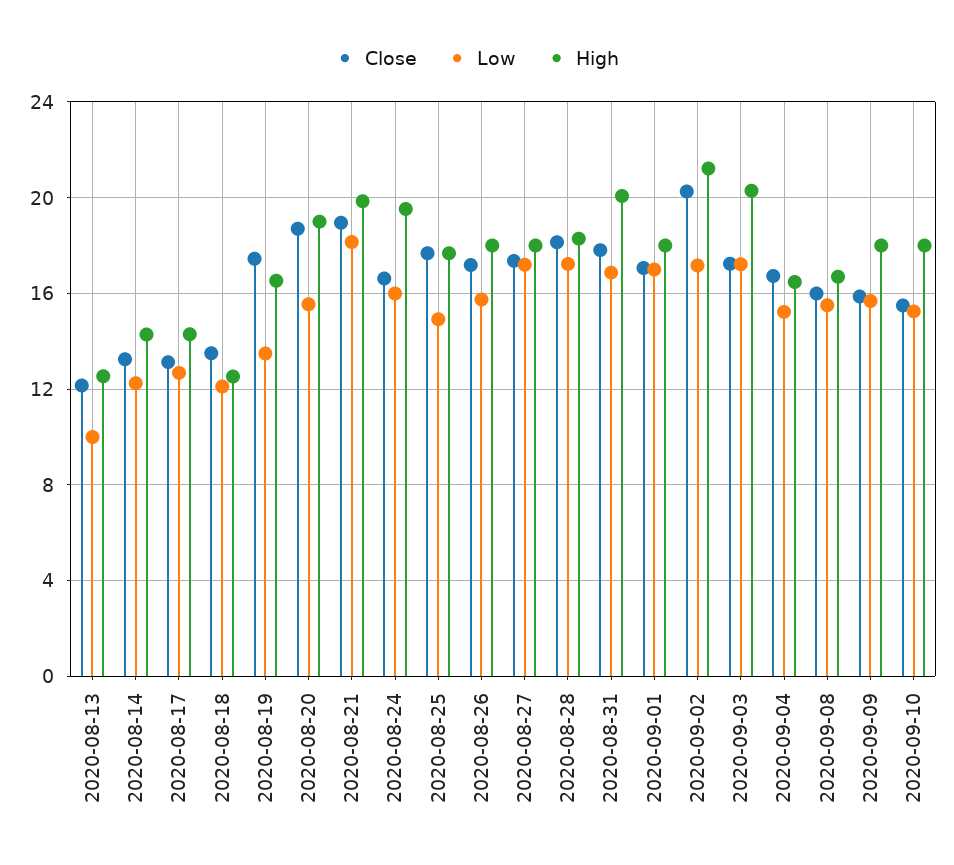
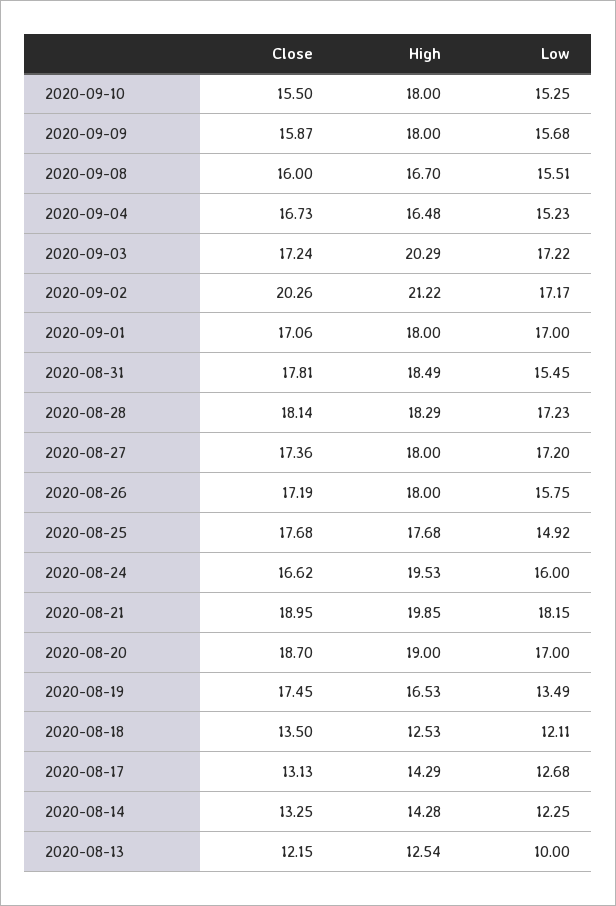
Low, 2020-08-20: 15.5 -> 17
Low, 2020-08-31: 17 -> 15.45
High, 2020-08-31: 20 -> 18.49

